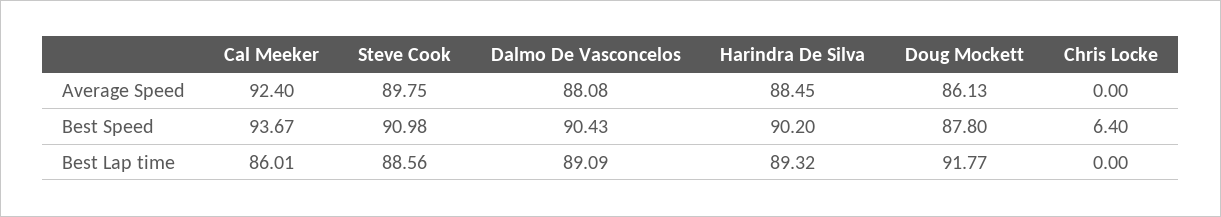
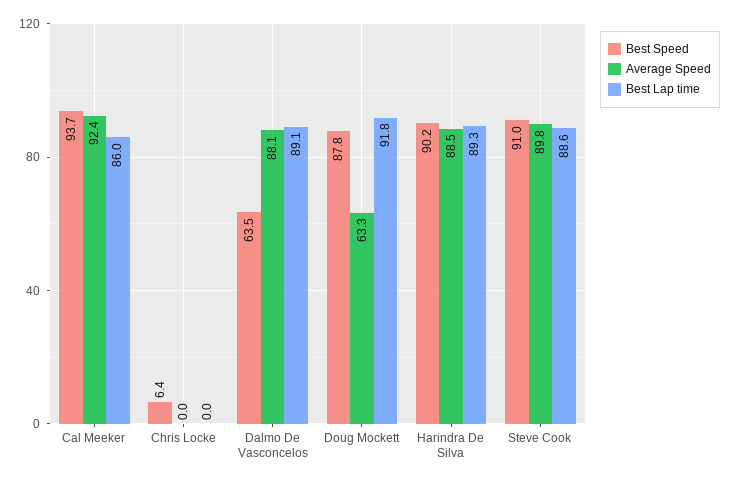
Average Speed, Doug Mockett: 86.13 -> 63.3
Best Speed, Dalmo De Vasconcelos: 90.43 -> 63.5

